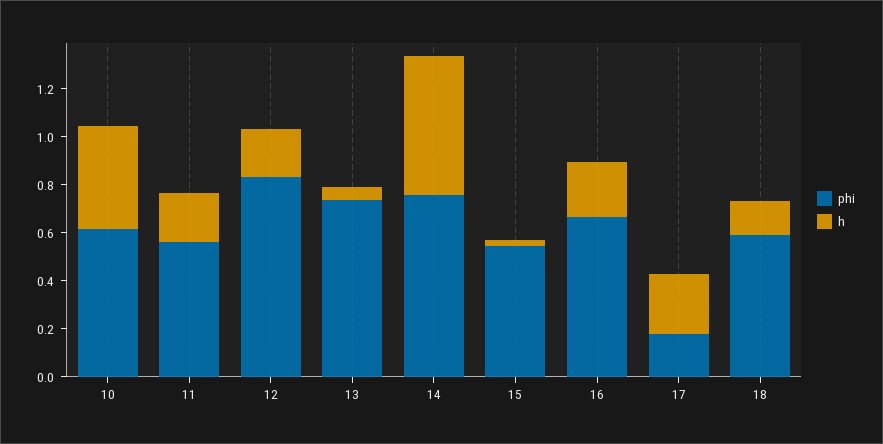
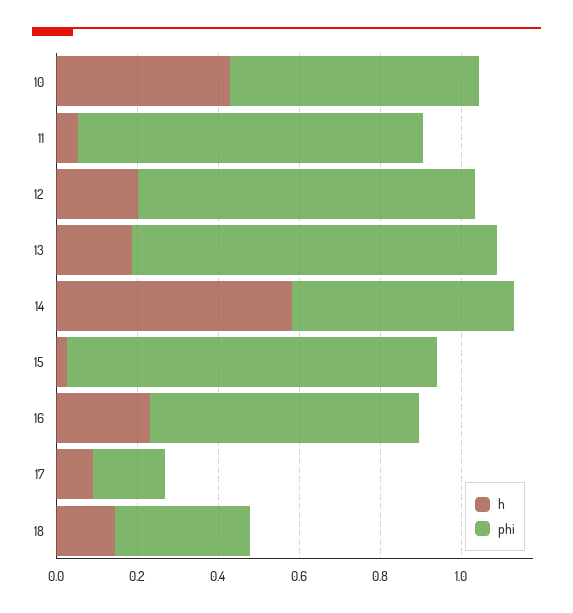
phi, 11: 0.55 -> 0.85
h, 11: 0.2 -> 0.05
phi, 13: 0.75 -> 0.9
h, 13: 0.05 -> 0.2
phi, 14: 0.75 -> 0.55
phi, 15: 0.55 -> 0.9
h, 17: 0.25 -> 0.1
phi, 18: 0.6 -> 0.35

